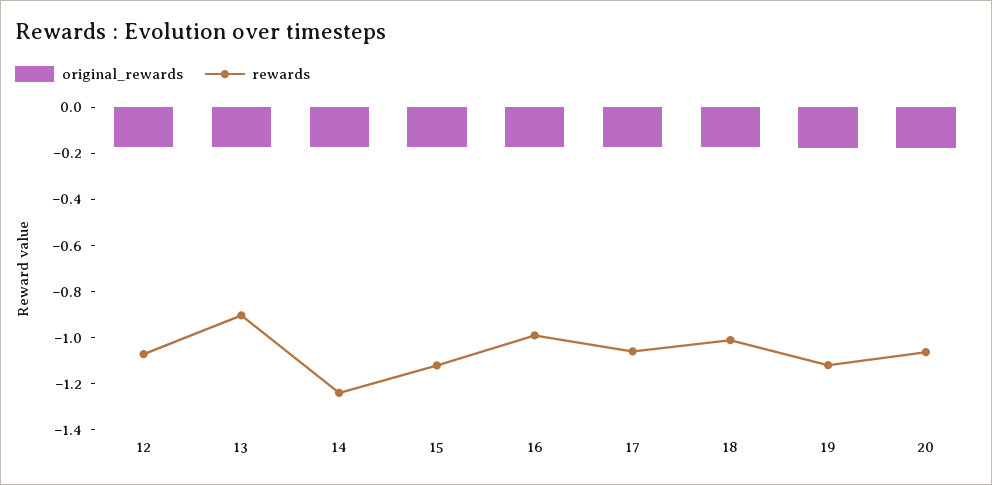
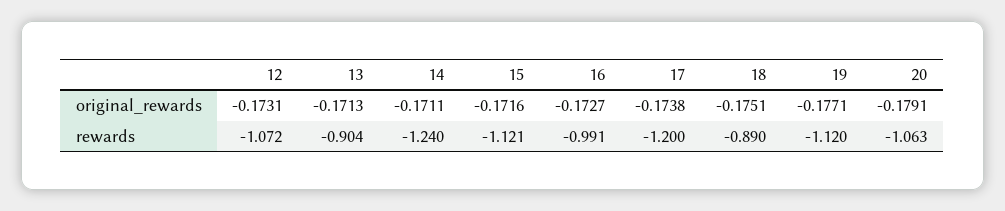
rewards, 17: -1.05 -> -1.2
rewards, 18: -1 -> -0.89

